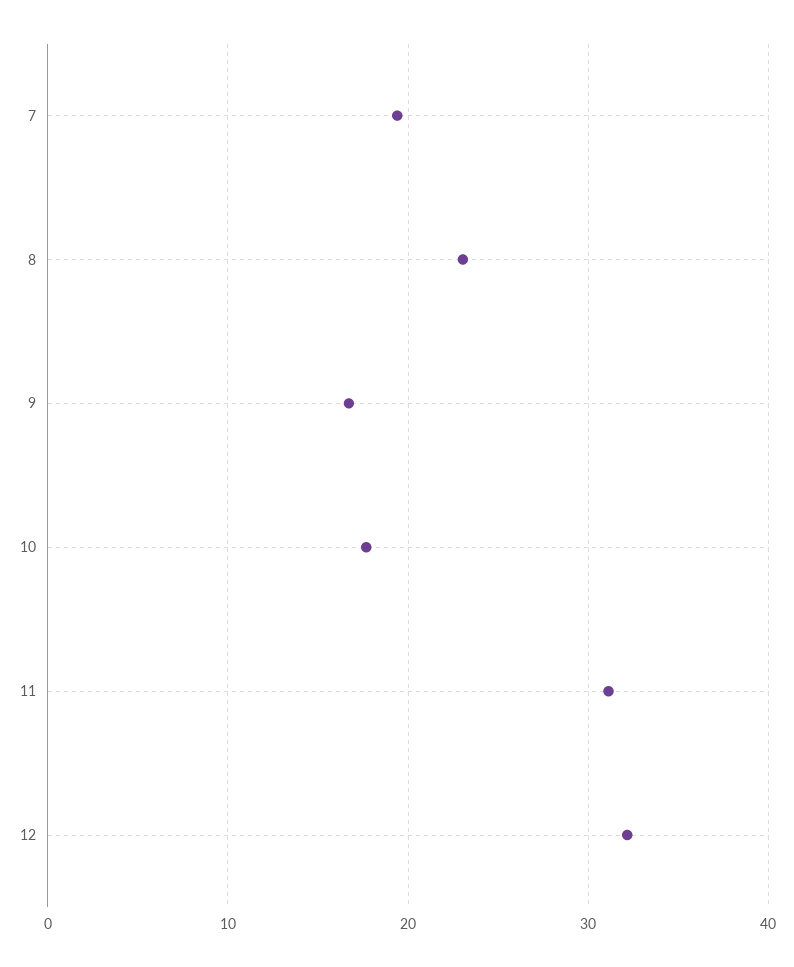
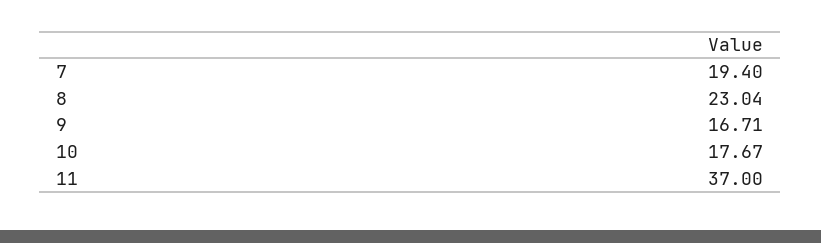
11: 31 -> 37
12: 32 -> none

